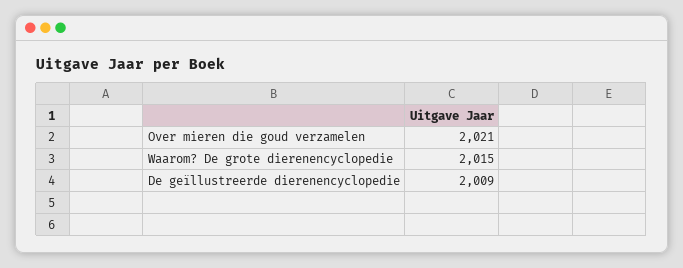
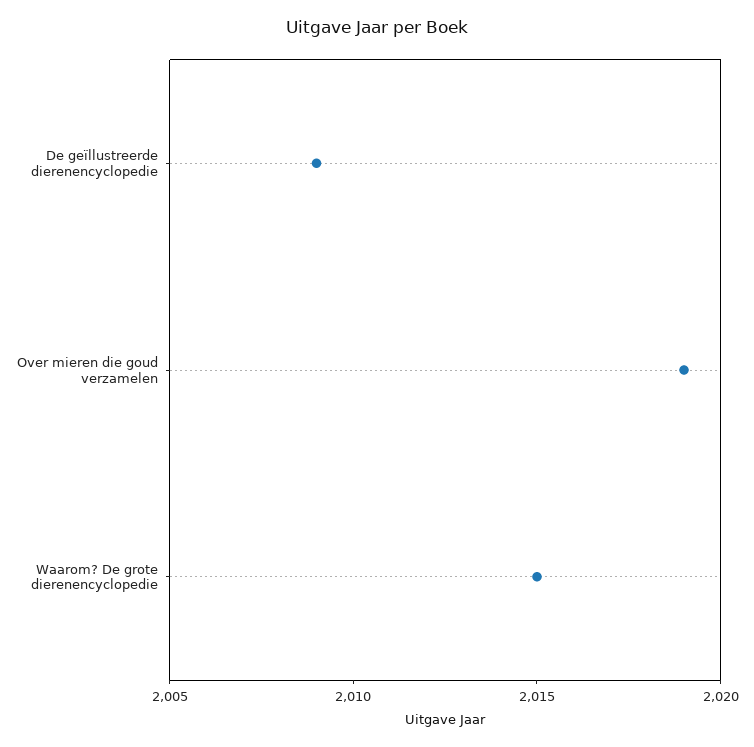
Over mieren die goud verzamelen: 2021 -> 2019

